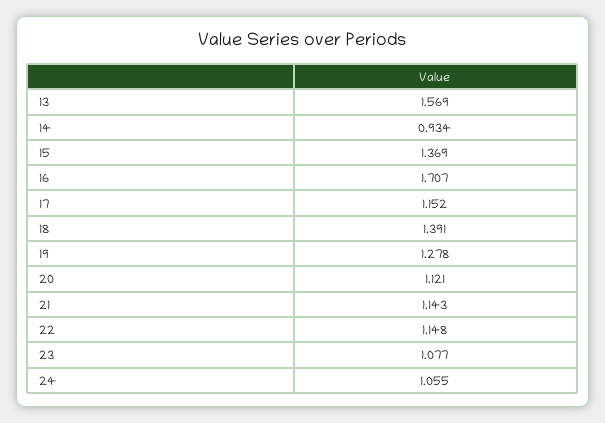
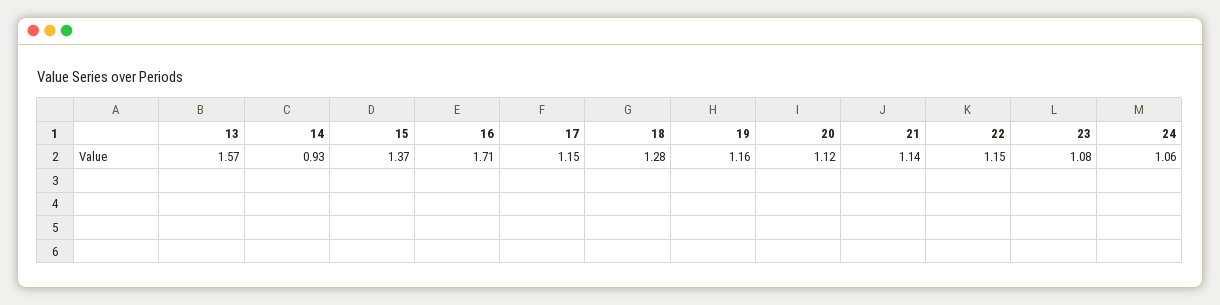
18: 1.391 -> 1.28
19: 1.278 -> 1.16

